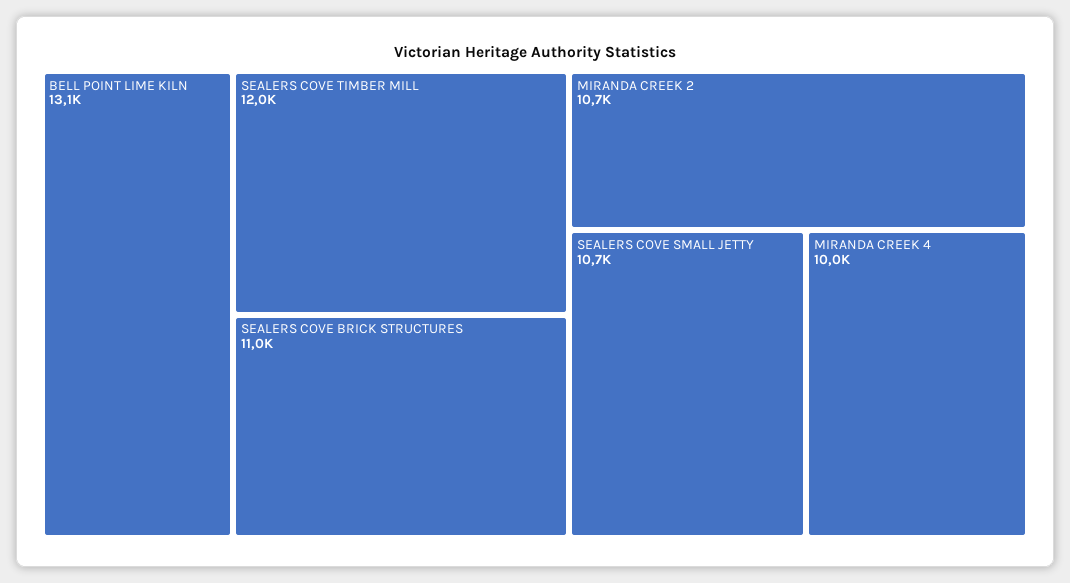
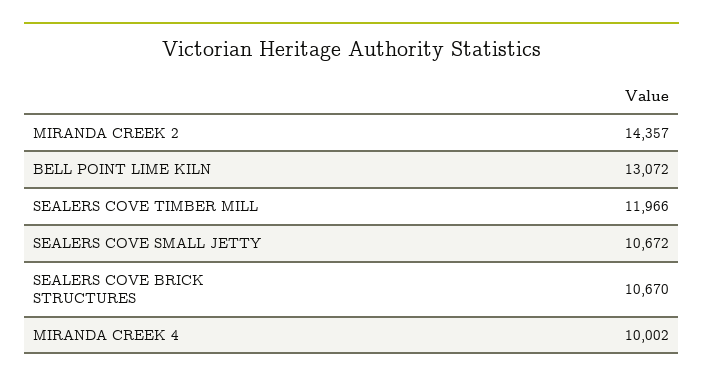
SEALERS COVE BRICK STRUCTURES: 11000 -> 10670
MIRANDA CREEK 2: 10700 -> 14357

